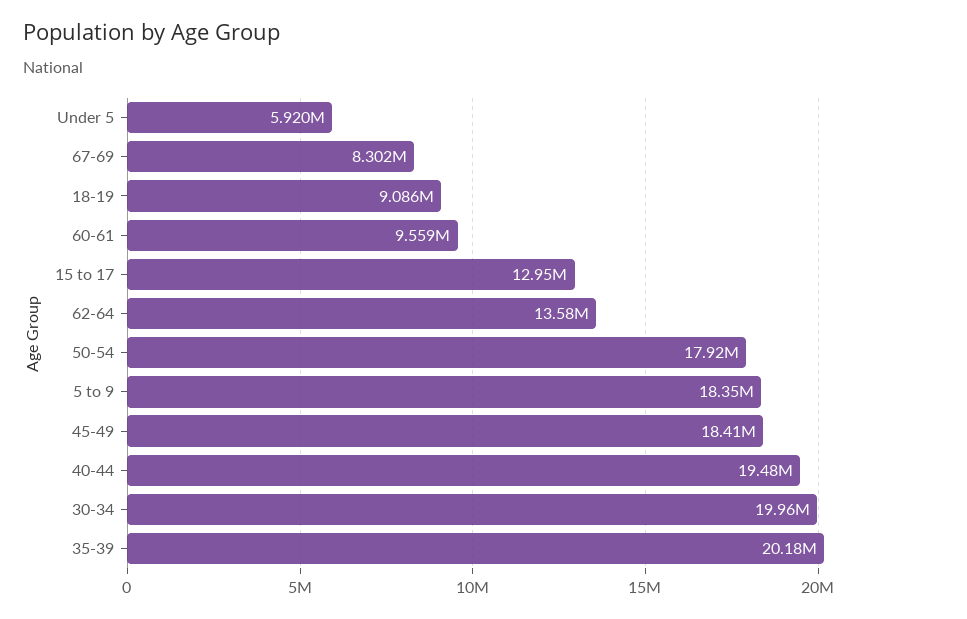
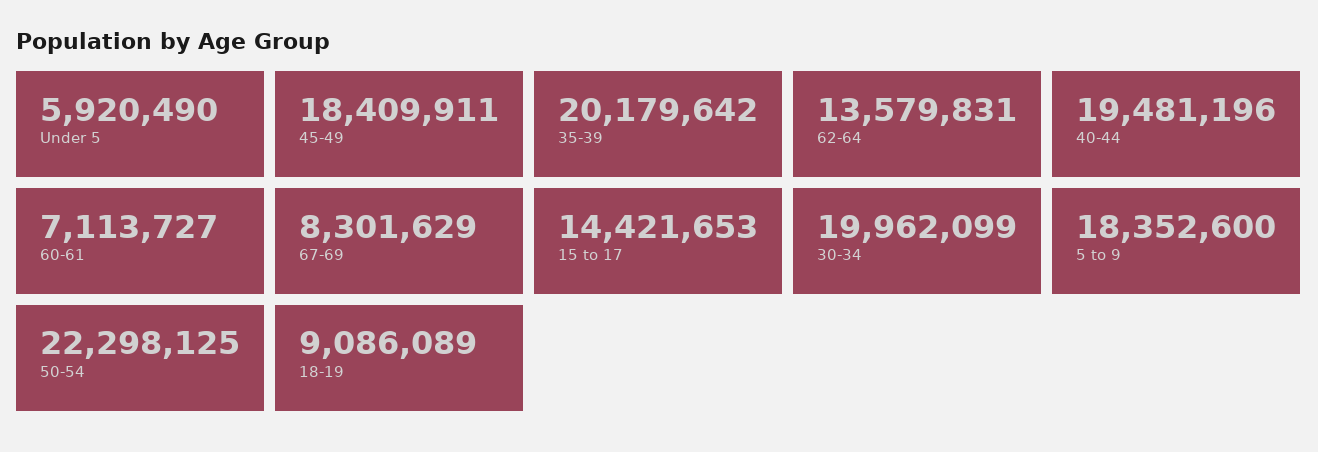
60-61: 9559000 -> 7113727
15 to 17: 12950000 -> 14421653
50-54: 17920000 -> 22298125

